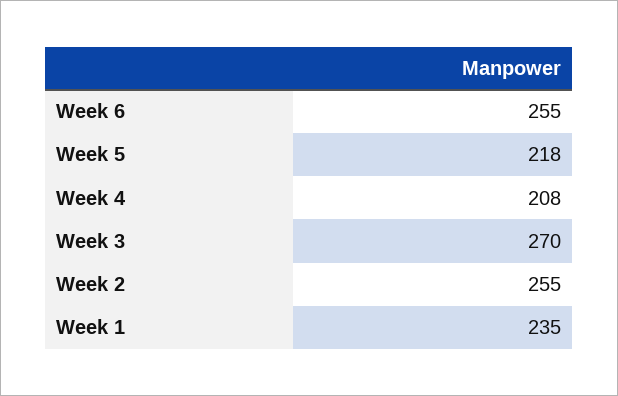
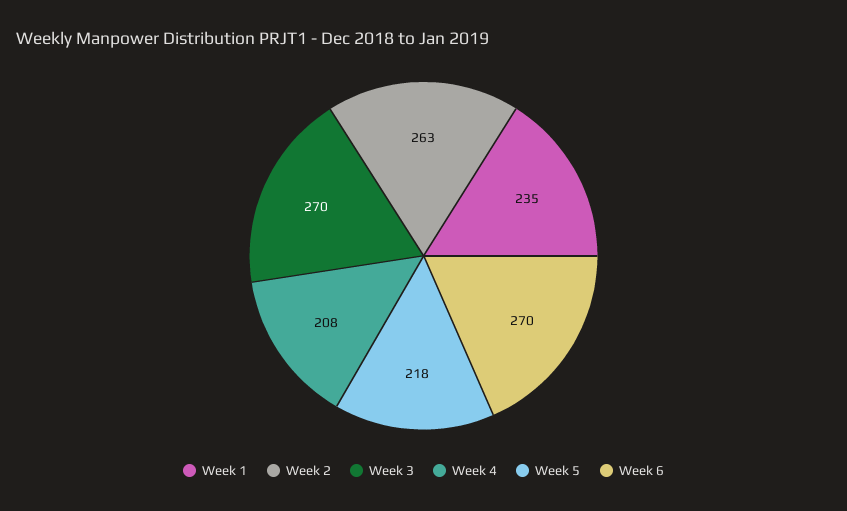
Week 6: 255 -> 270
Week 2: 255 -> 263

